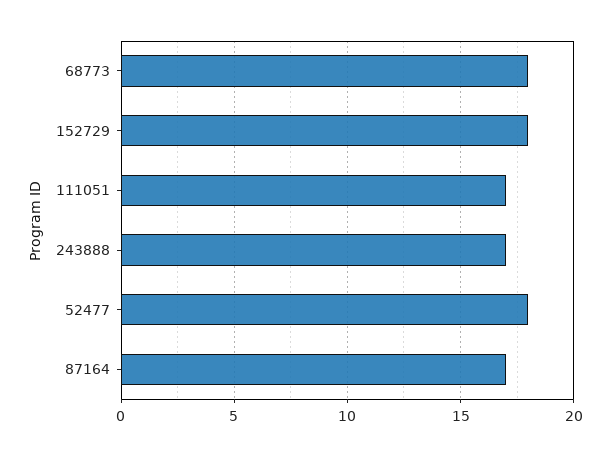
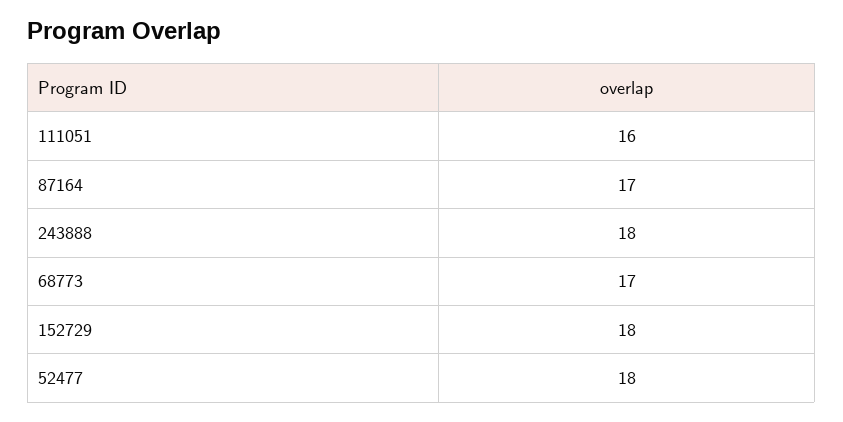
68773: 18 -> 17
111051: 17 -> 16
243888: 17 -> 18

